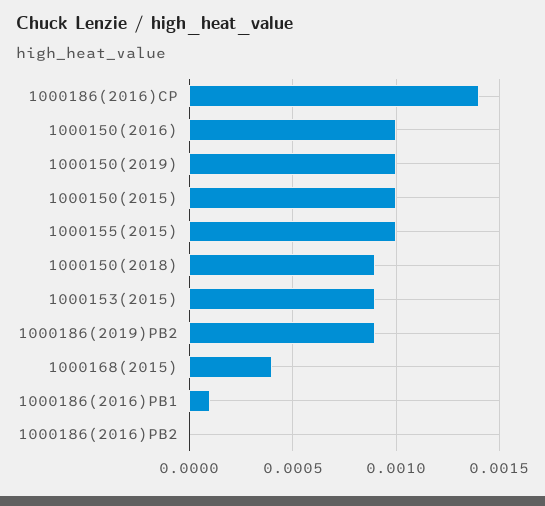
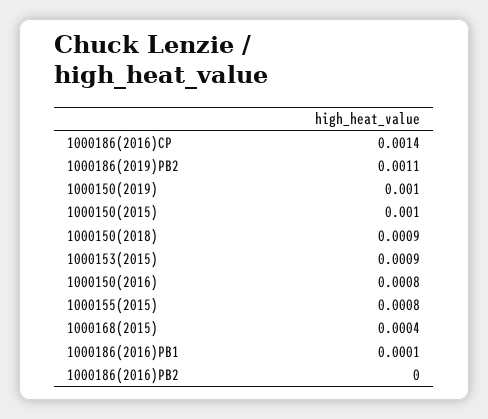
1000150(2016): 0.001 -> 0.0008
1000155(2015): 0.001 -> 0.0008
1000186(2019)PB2: 0.0009 -> 0.0011

